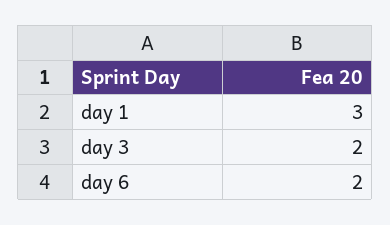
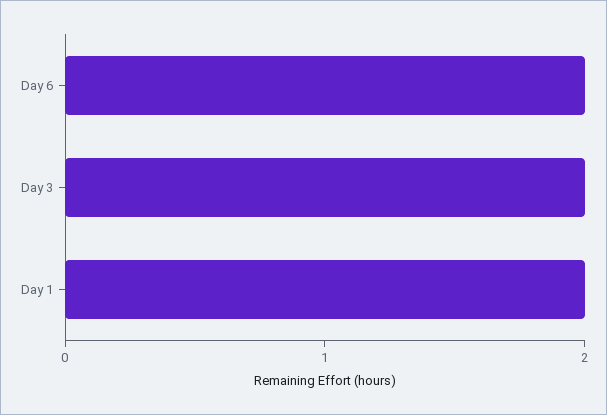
day 1: 3 -> 2

